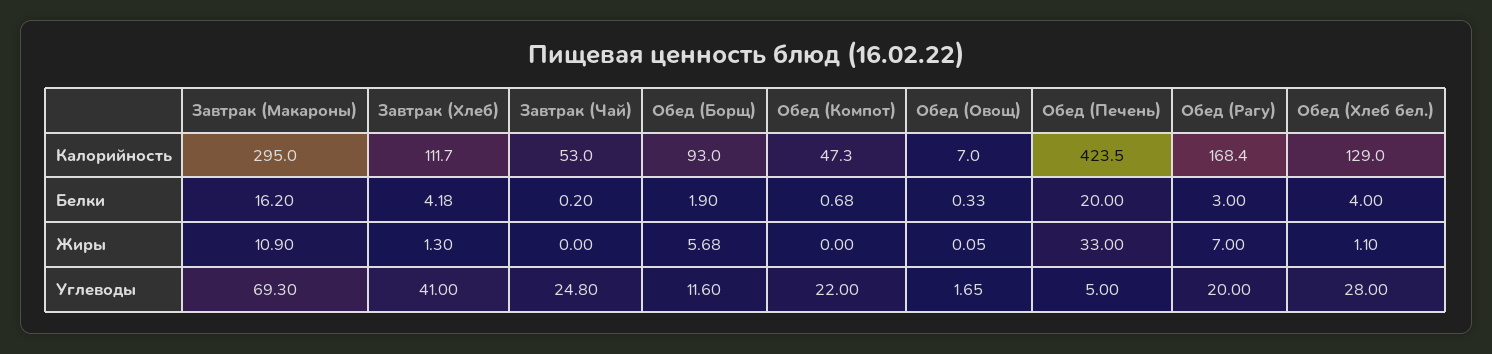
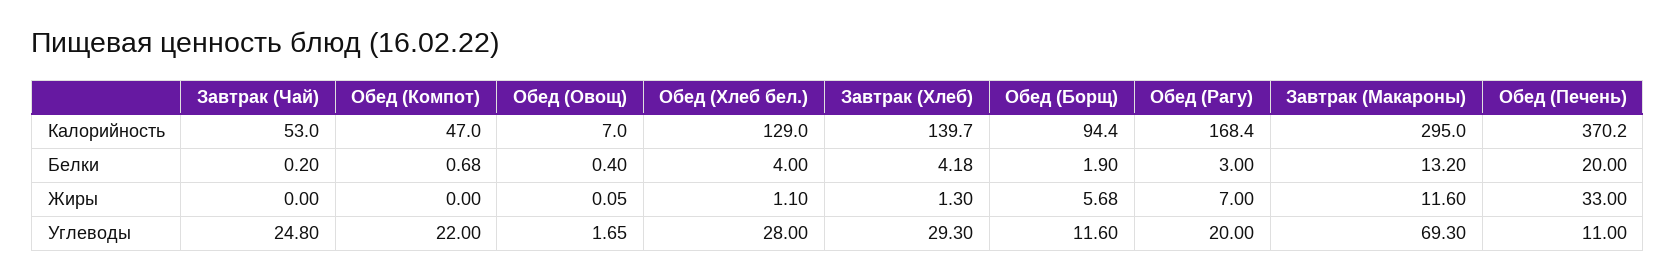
Завтрак (Хлеб), Калорийность: 111.7 -> 139.7
Обед (Борщ), Калорийность: 93 -> 94.4
Обед (Компот), Калорийность: 47.3 -> 47
Обед (Печень), Калорийность: 423.5 -> 370.2
Завтрак (Макароны), Белки: 16.2 -> 13.2
Обед (Овощ), Белки: 0.33 -> 0.4
Завтрак (Макароны), Жиры: 10.9 -> 11.6
Завтрак (Хлеб), Углеводы: 41 -> 29.3
Обед (Печень), Углеводы: 5 -> 11

